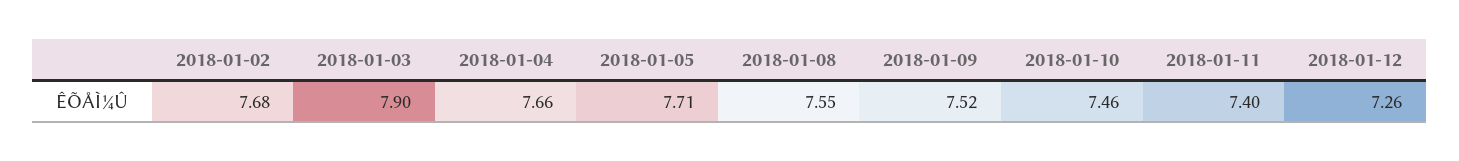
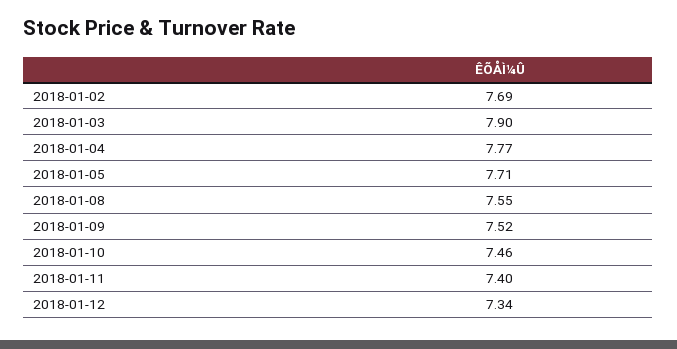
2018-01-02: 7.68 -> 7.69
2018-01-04: 7.66 -> 7.77
2018-01-12: 7.26 -> 7.34

